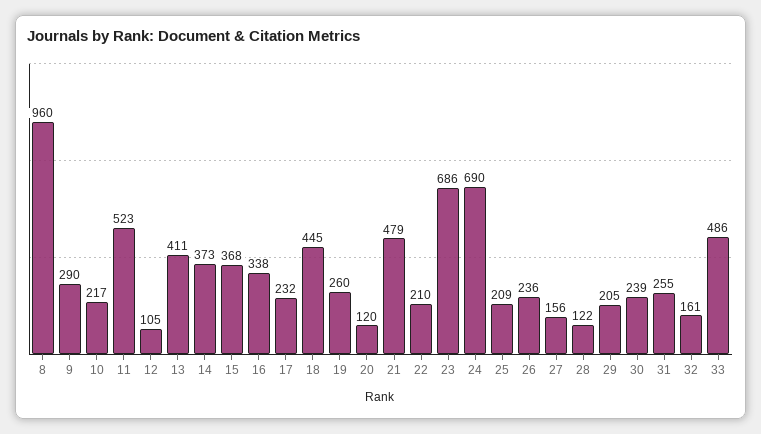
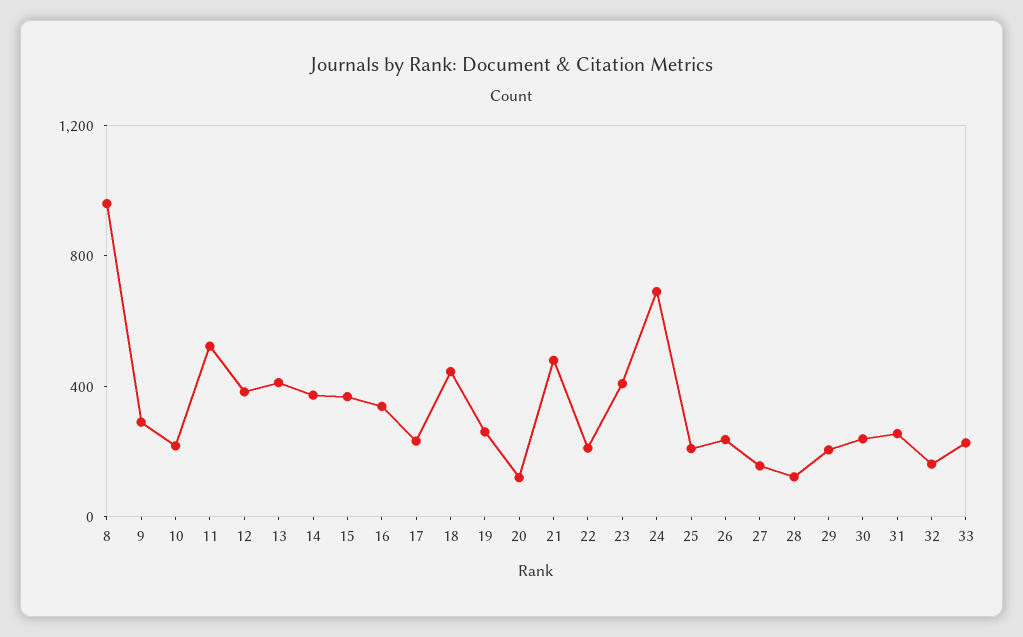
12: 105 -> 400
23: 686 -> 400
33: 486 -> 200

